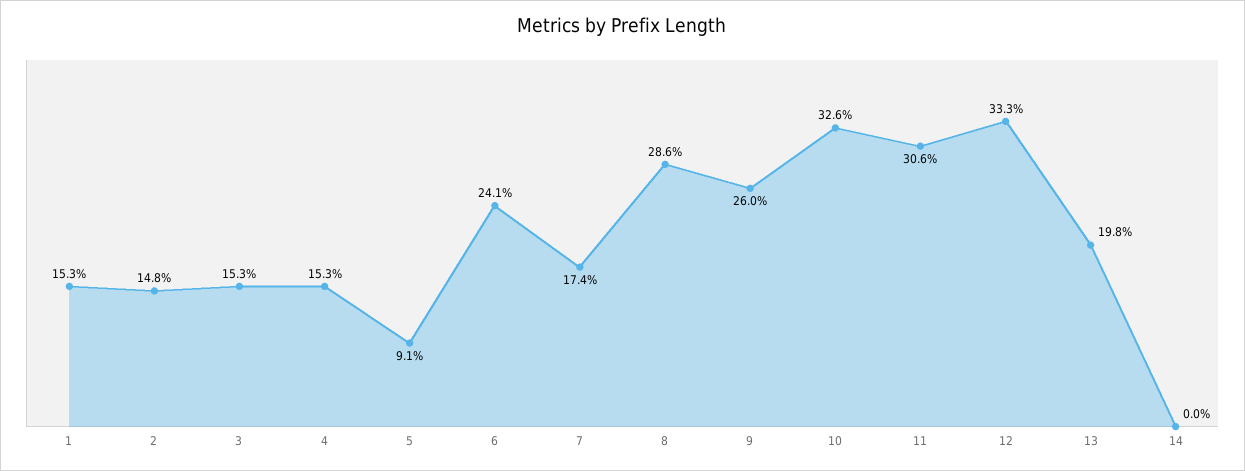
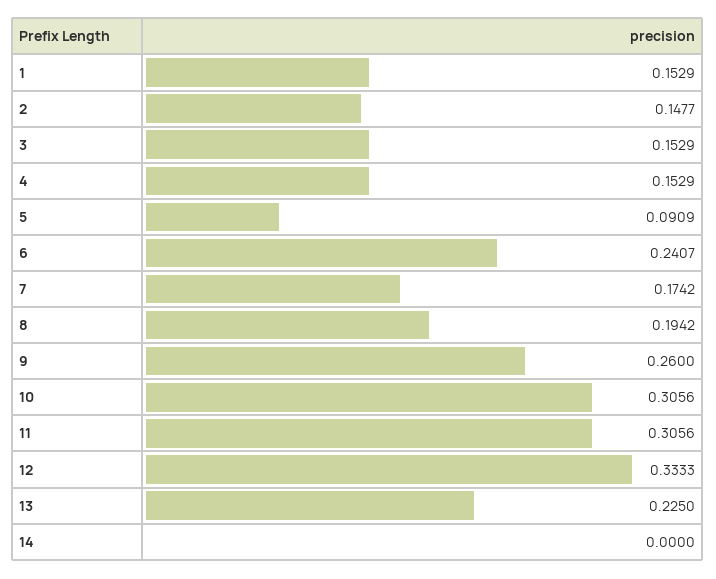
8: 0.286 -> 0.1942
10: 0.326 -> 0.3056
13: 0.198 -> 0.225

